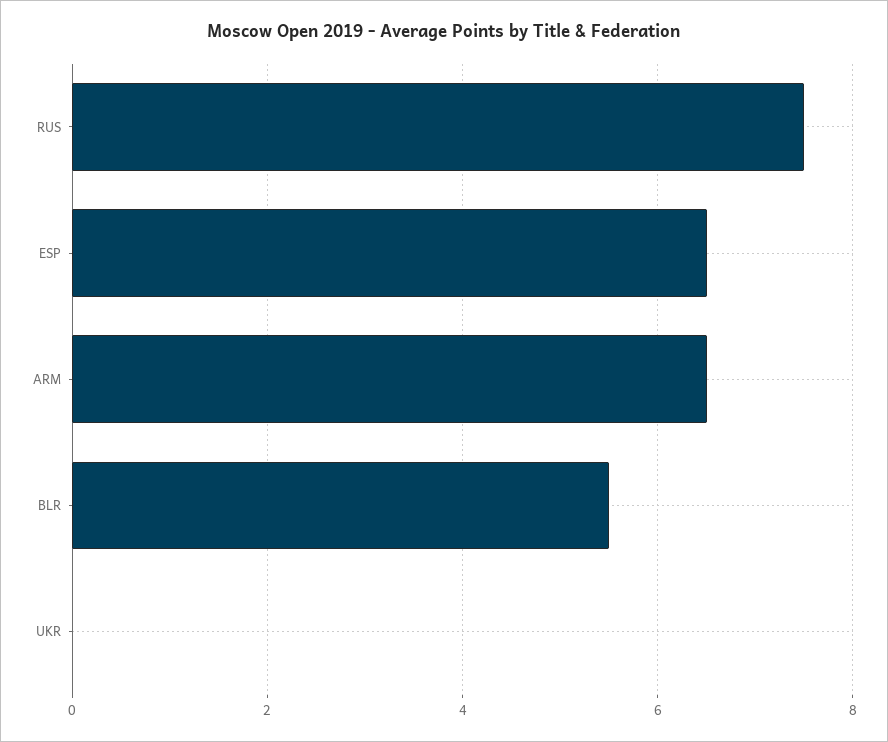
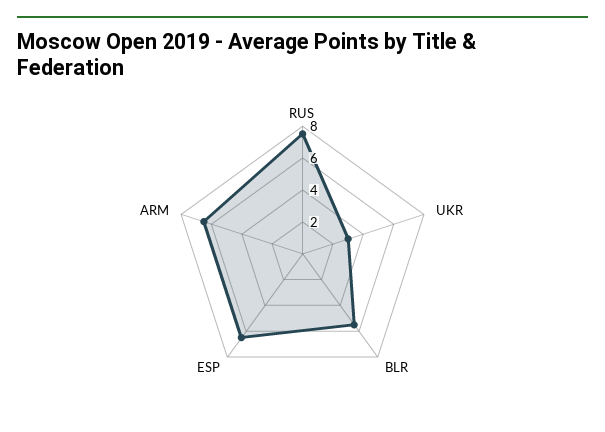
UKR: 0 -> 3

